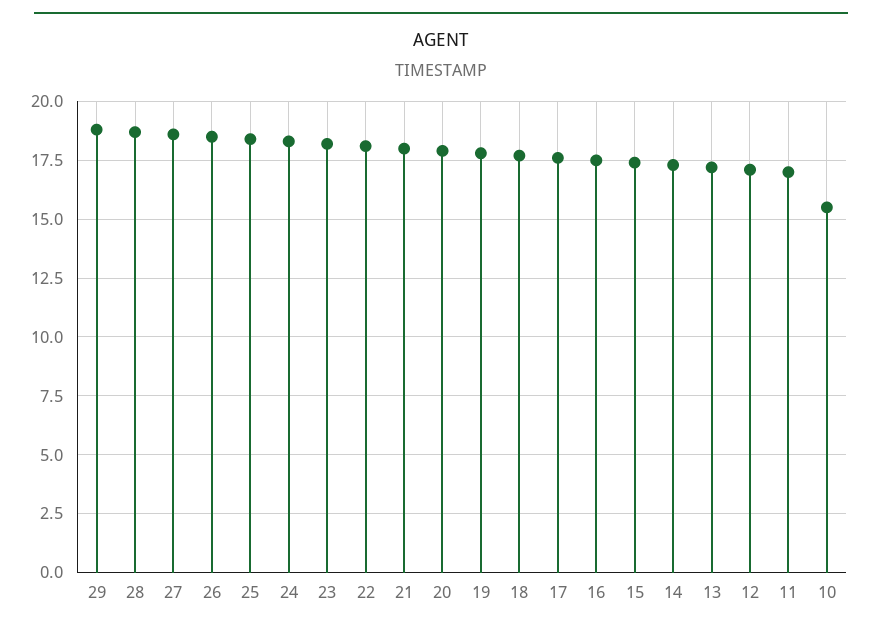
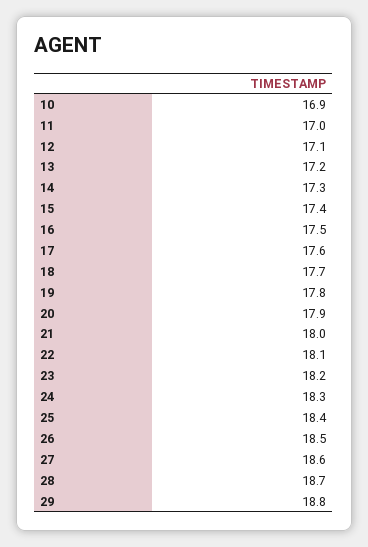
10: 15.5 -> 16.9

